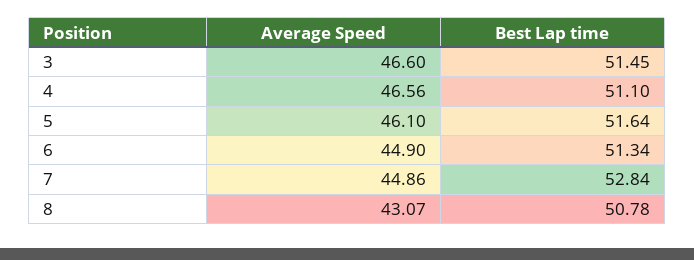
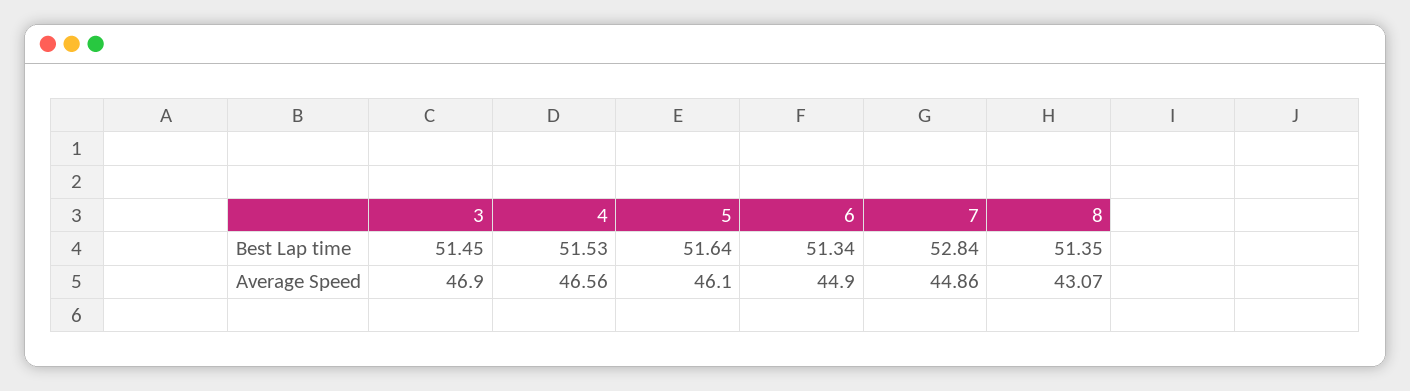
Average Speed, 3: 46.6 -> 46.9
Best Lap time, 4: 51.1 -> 51.53
Best Lap time, 8: 50.78 -> 51.35

